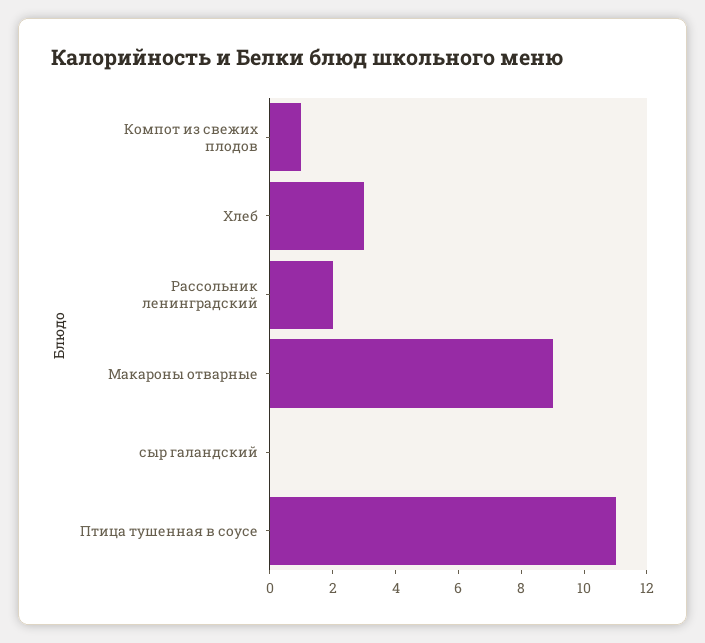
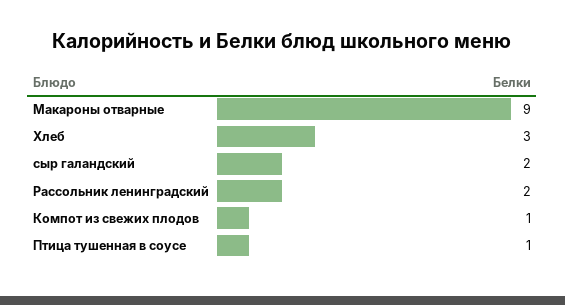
сыр галандский: 0 -> 2
Птица тушенная в соусе: 11 -> 1

